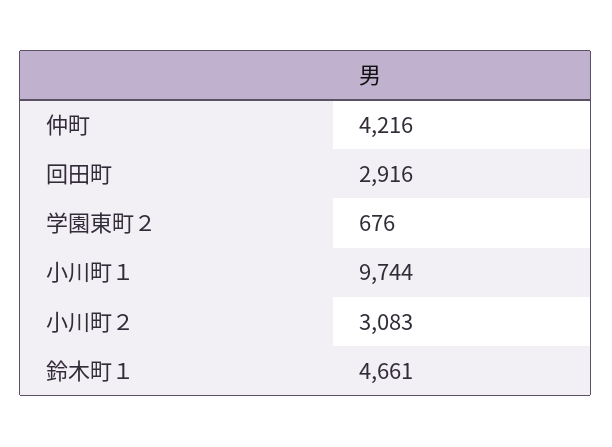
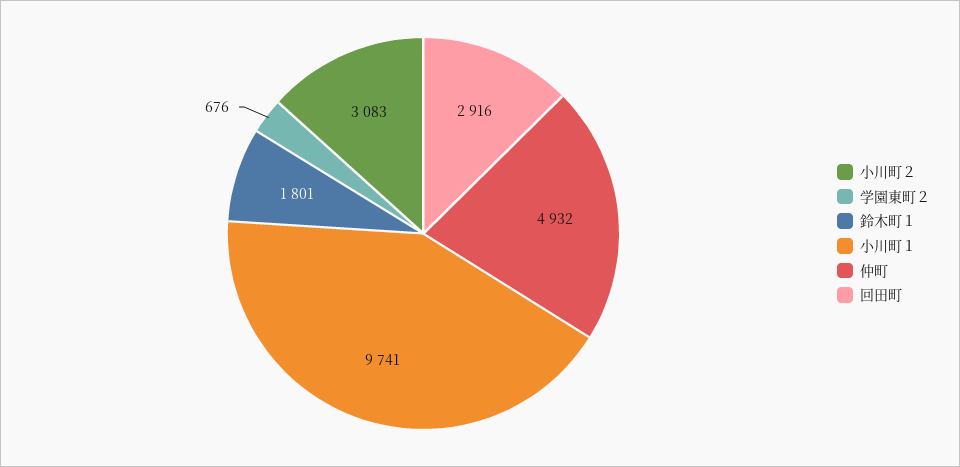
仲町: 4216 -> 4932
小川町１: 9744 -> 9741
鈴木町１: 4661 -> 1801

